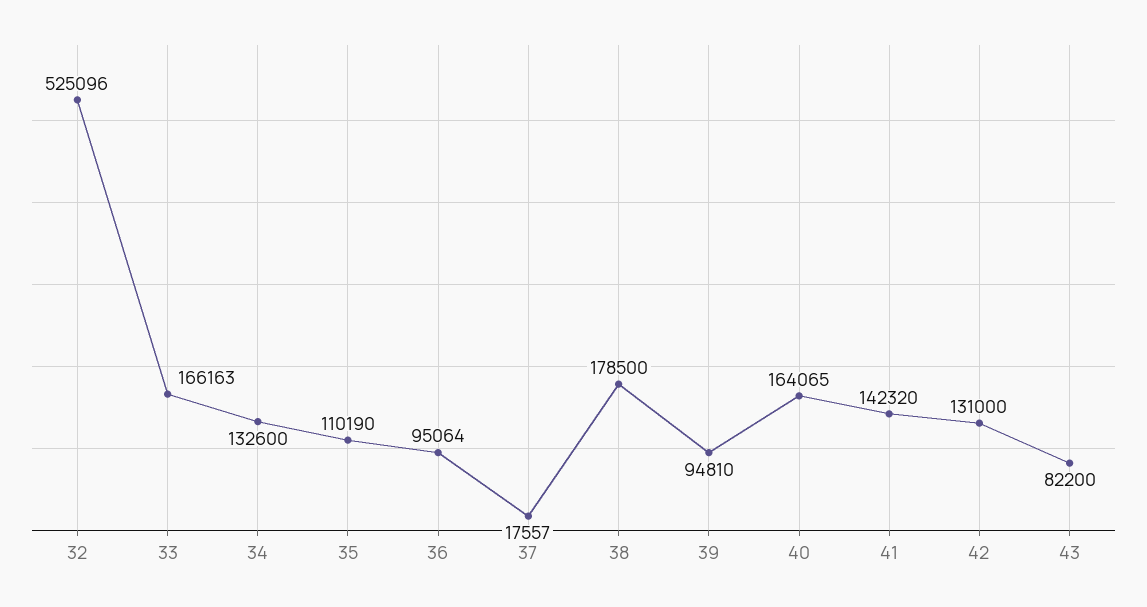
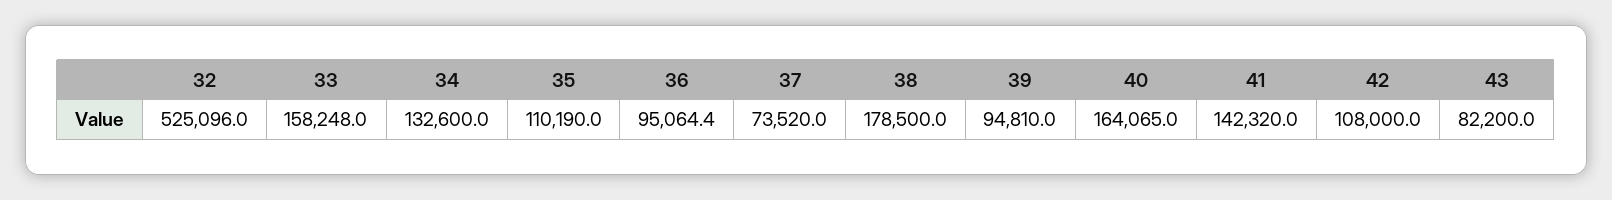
33: 166163 -> 158248
37: 17557 -> 73520
42: 131000 -> 108000

